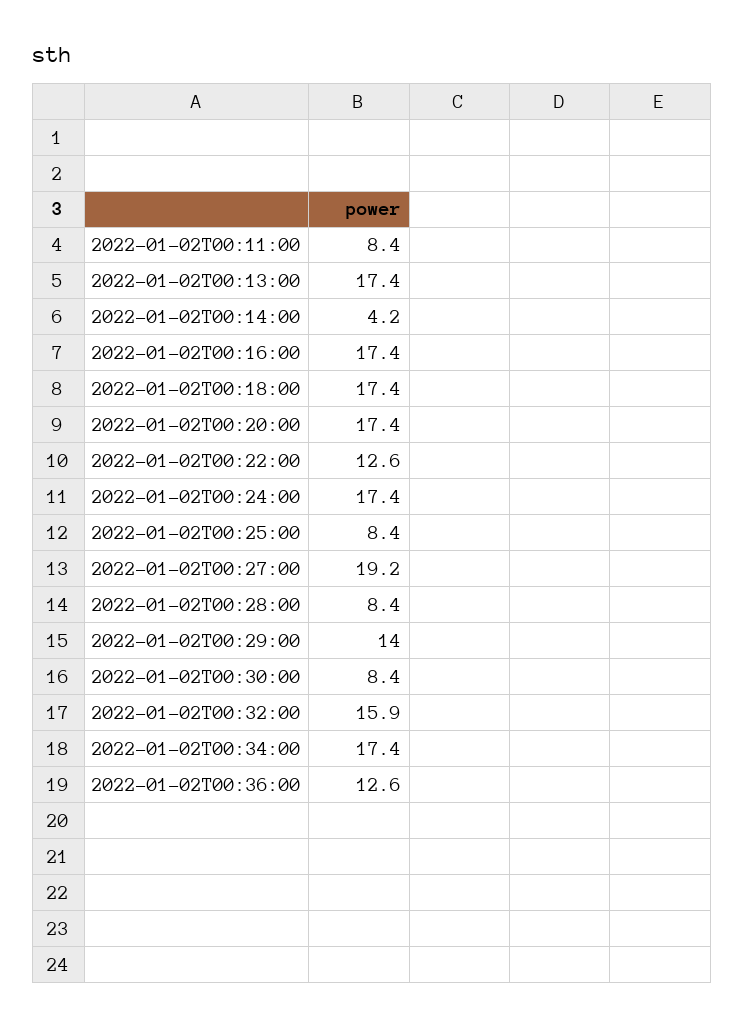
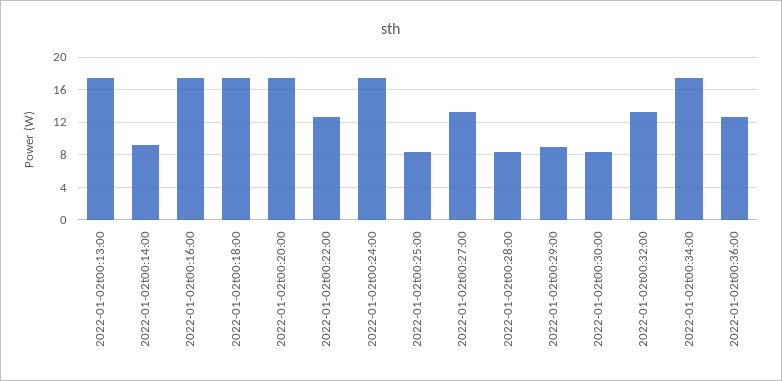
2022-01-02T00:11:00: 8.4 -> none
2022-01-02T00:14:00: 4.2 -> 9
2022-01-02T00:27:00: 19.2 -> 13
2022-01-02T00:29:00: 14 -> 9
2022-01-02T00:32:00: 15.9 -> 13

